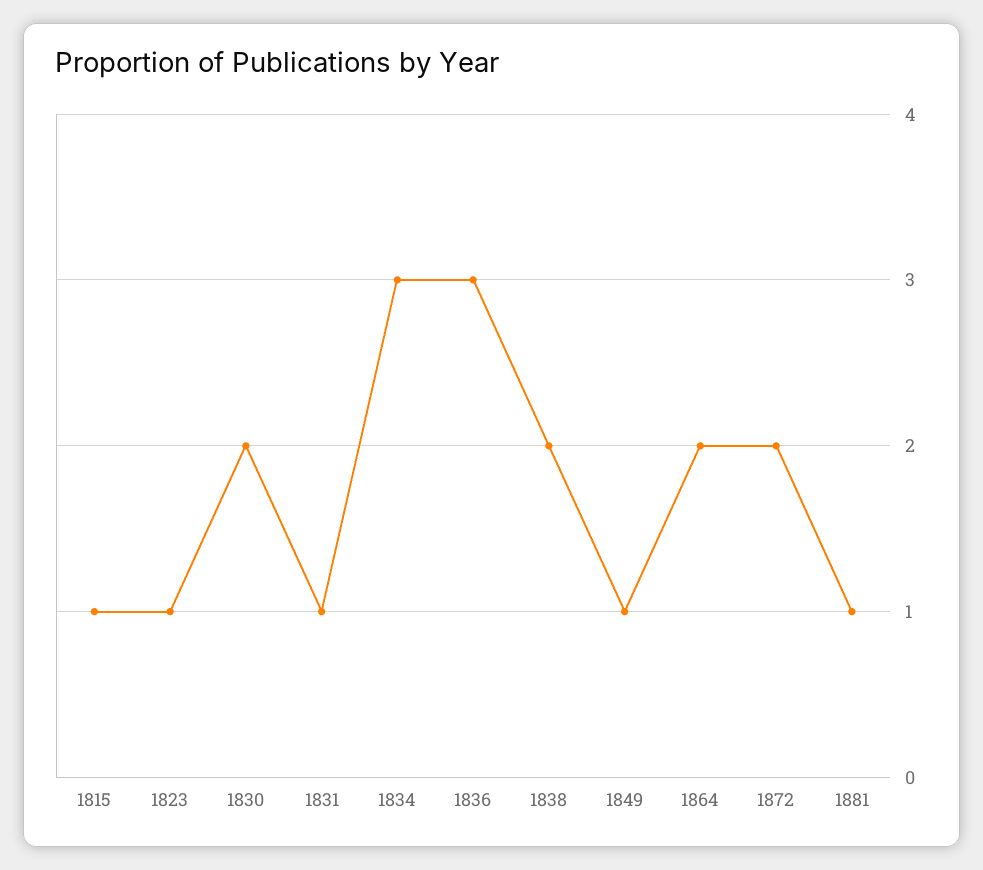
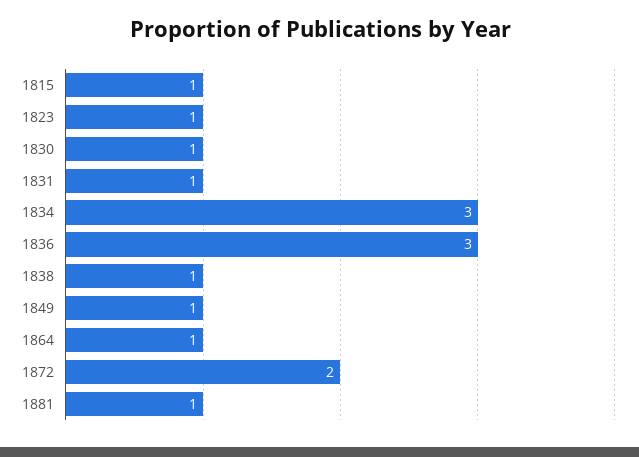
1830: 2 -> 1
1838: 2 -> 1
1864: 2 -> 1

